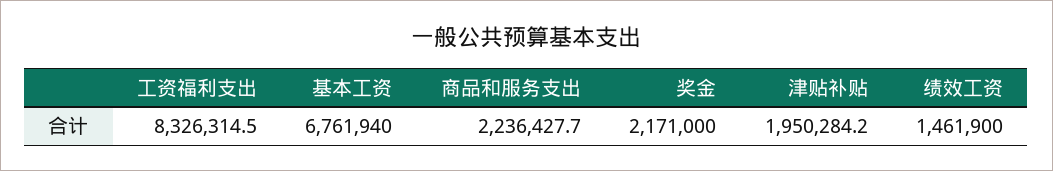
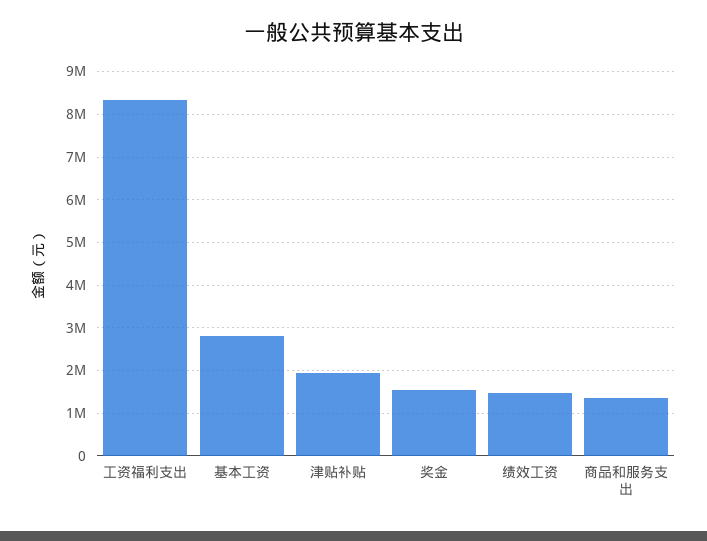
基本工资: 6761940 -> 2800000
商品和服务支出: 2236427.7 -> 1400000
奖金: 2171000 -> 1600000

